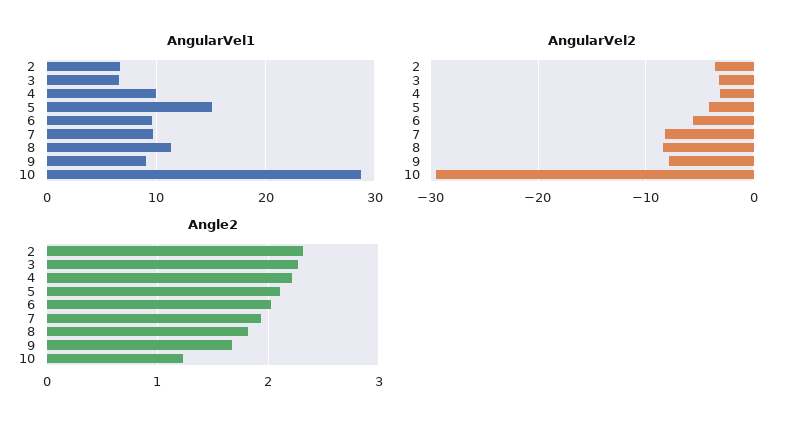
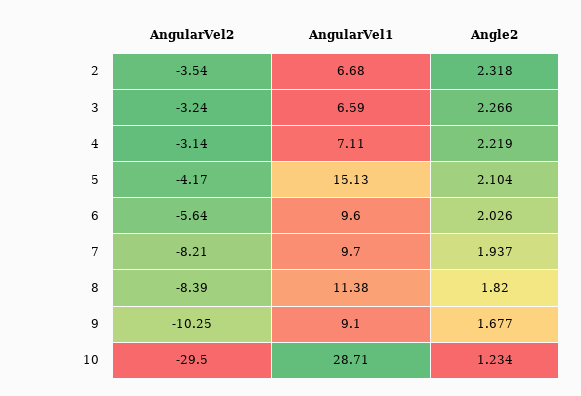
AngularVel1, 4: 10 -> 7.11
AngularVel2, 9: -8 -> -10.25

